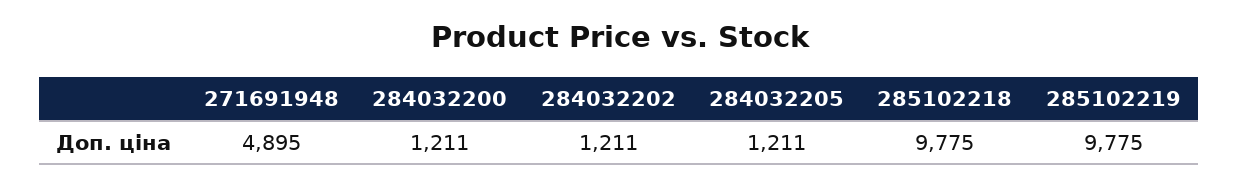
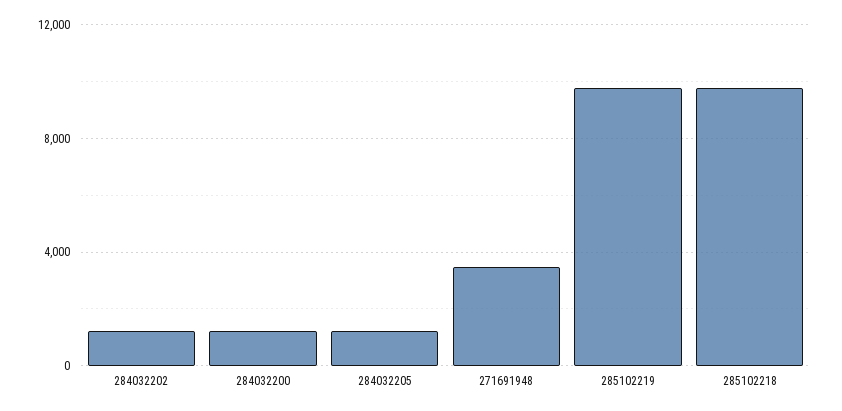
271691948: 4895 -> 3500

